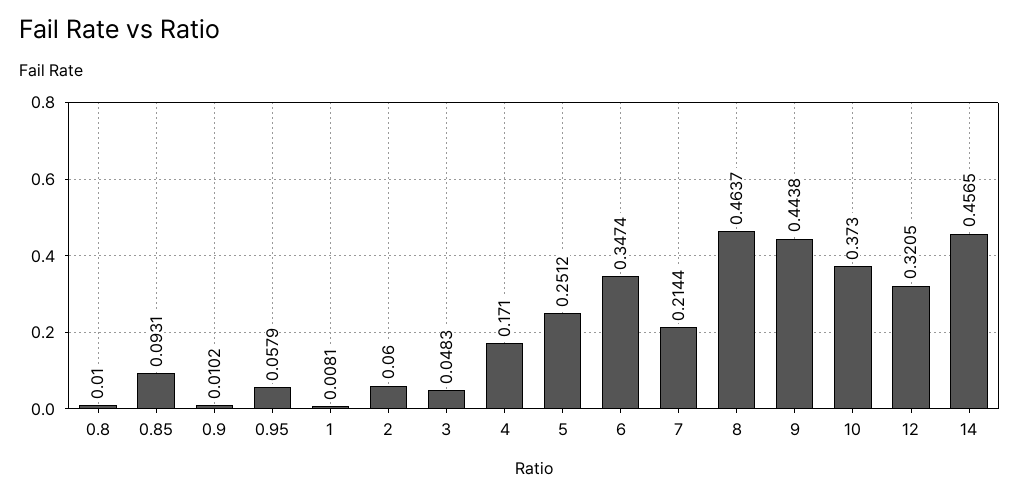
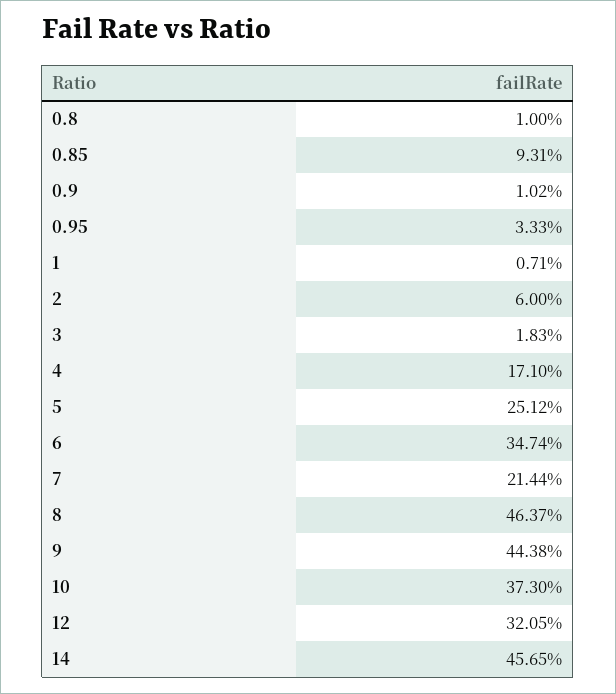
0.95: 0.0579 -> 0.0333
1: 0.0081 -> 0.0071
3: 0.0483 -> 0.0183

